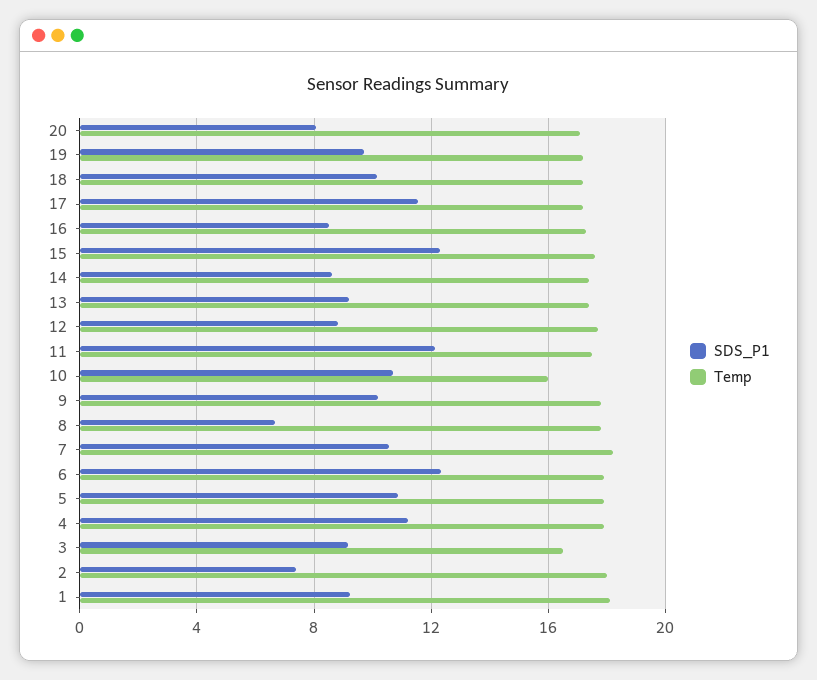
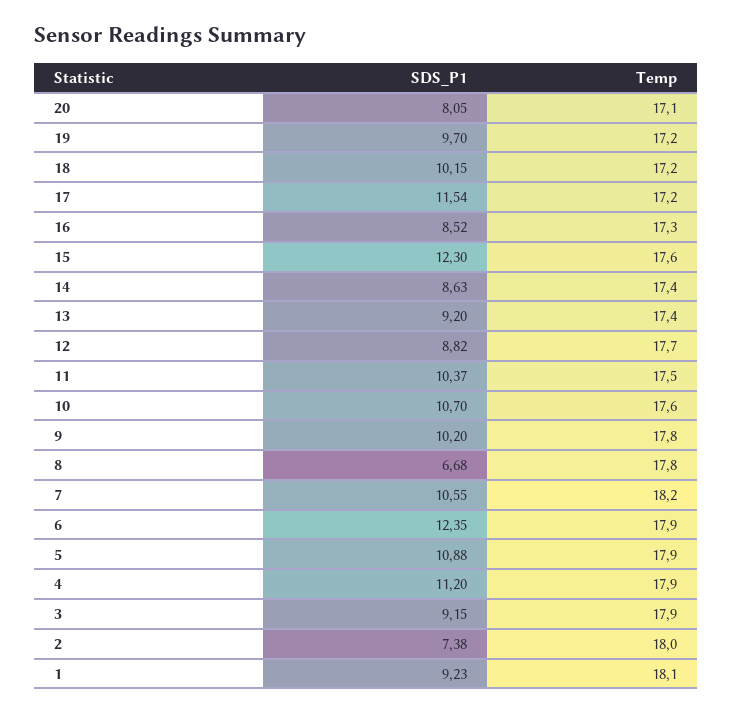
SDS_P1, 11: 12 -> 10.37
Temp, 10: 16 -> 17.6
Temp, 3: 16.5 -> 17.9

